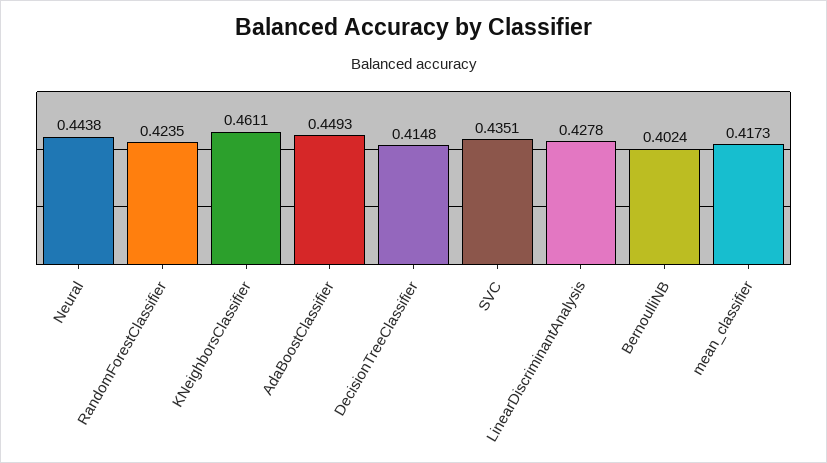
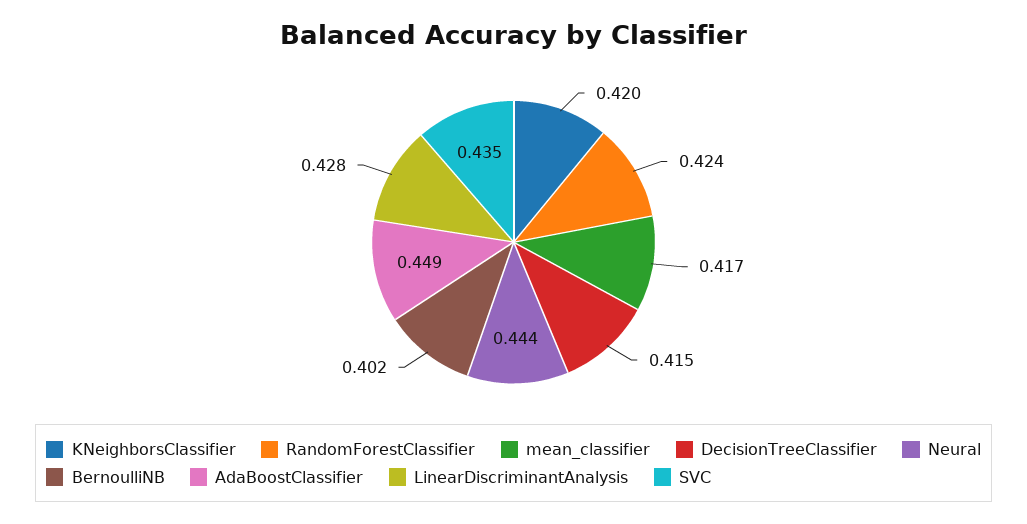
KNeighborsClassifier: 0.4611 -> 0.42

